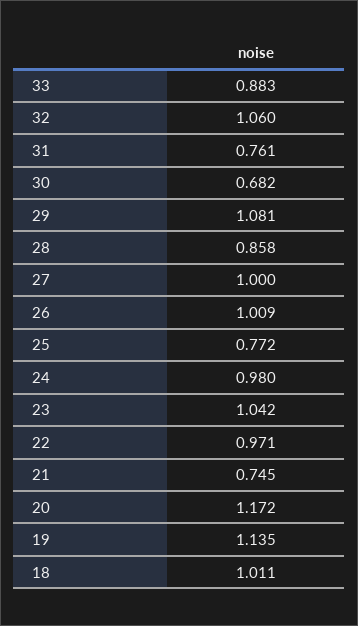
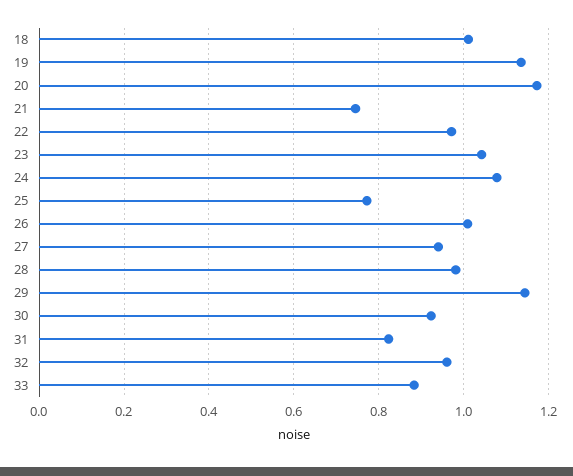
32: 1.06 -> 0.96
31: 0.761 -> 0.82
30: 0.682 -> 0.92
29: 1.081 -> 1.14
28: 0.858 -> 0.98
27: 1 -> 0.94
24: 0.98 -> 1.08

